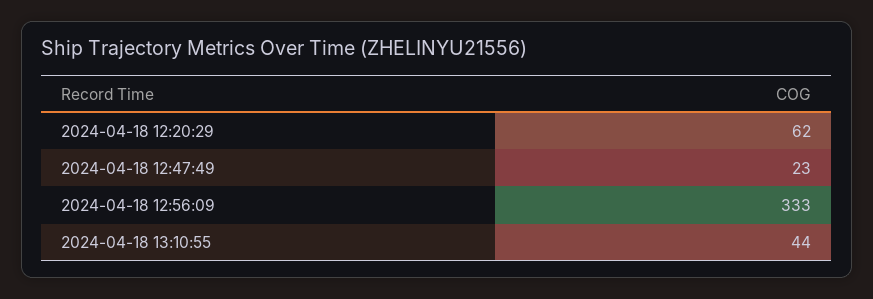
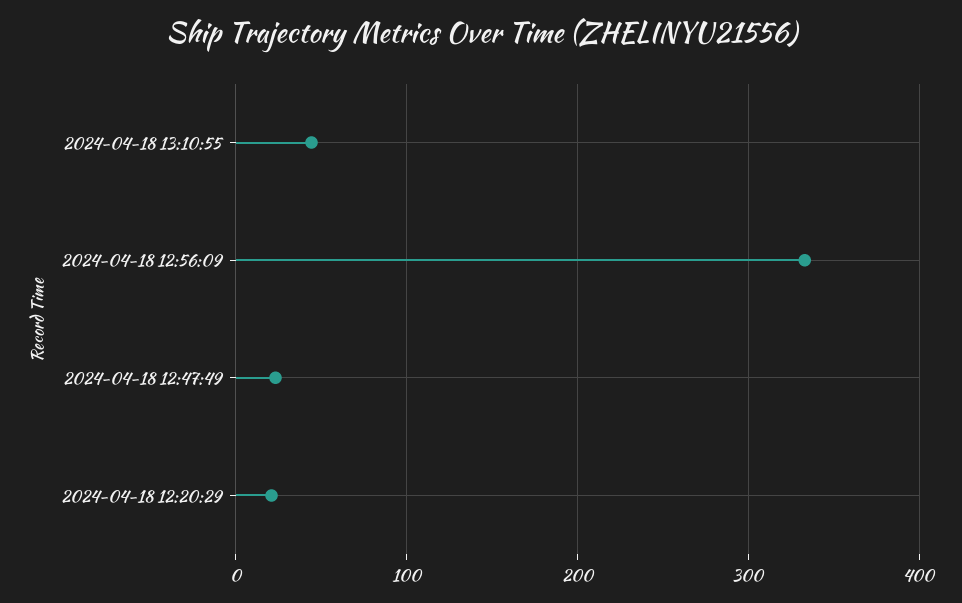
2024-04-18 12:20:29: 62 -> 20

